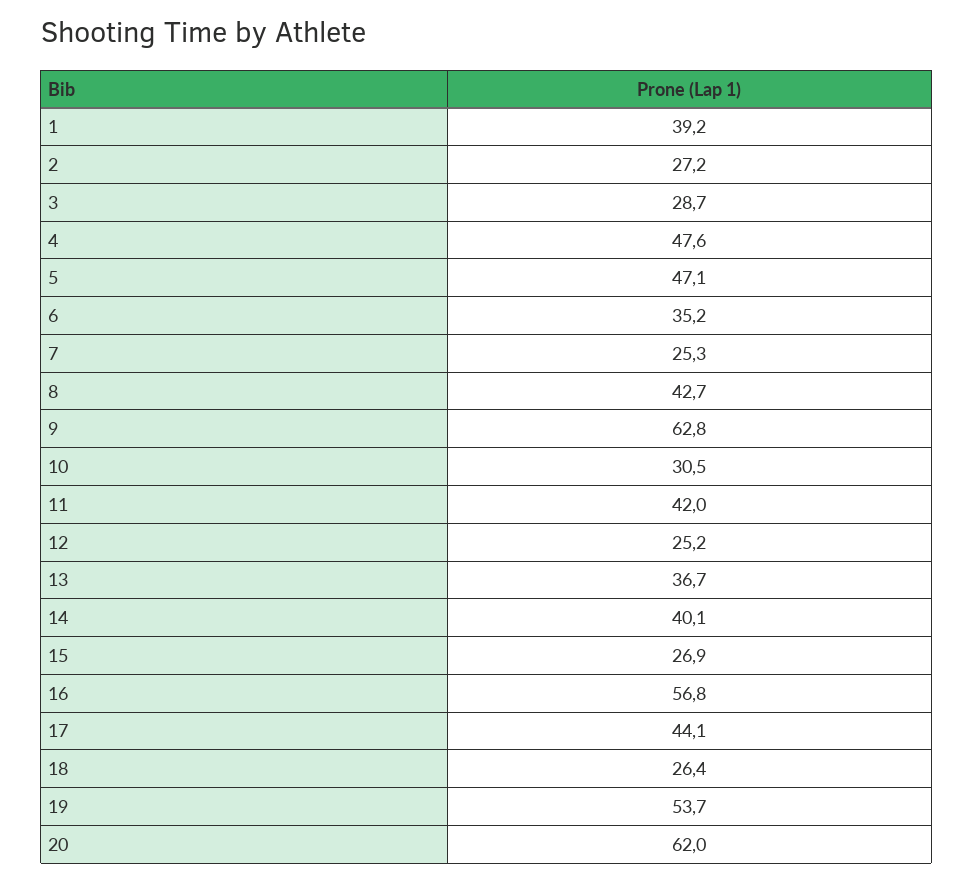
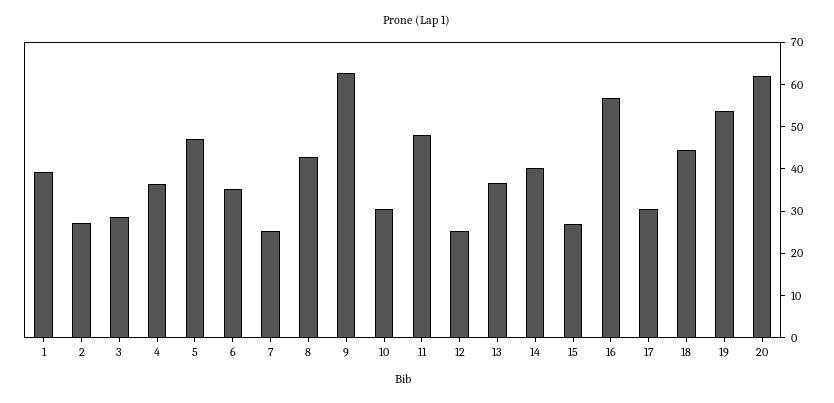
4: 47.6 -> 36
11: 42 -> 48
17: 44.1 -> 30
18: 26.4 -> 44

